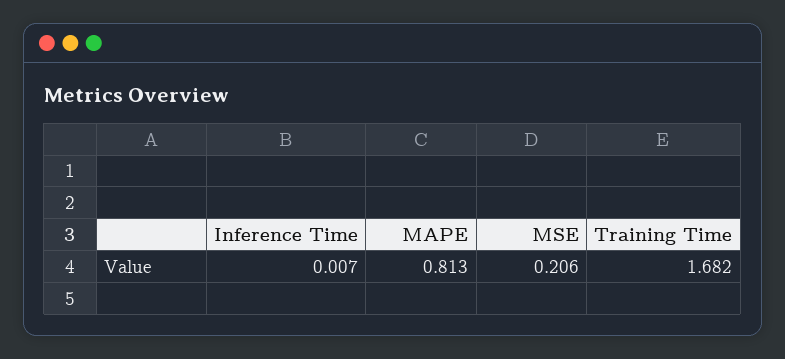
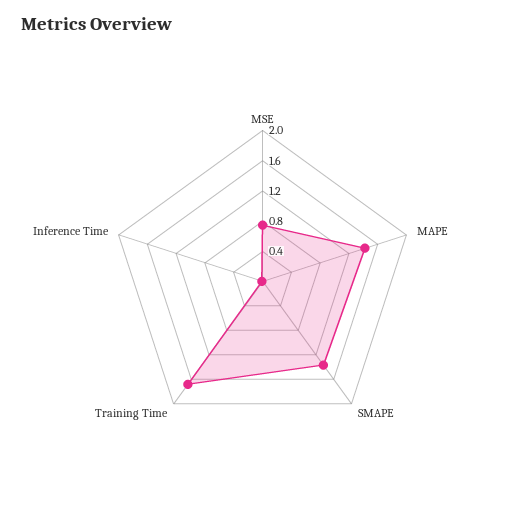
MAPE: 0.813 -> 1.4
MSE: 0.206 -> 0.8
SMAPE: none -> 1.4

